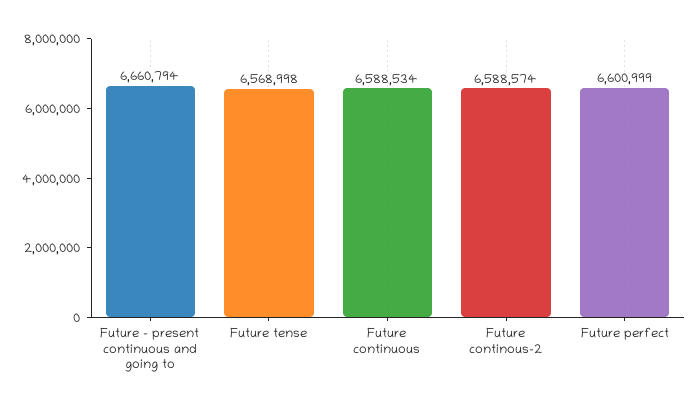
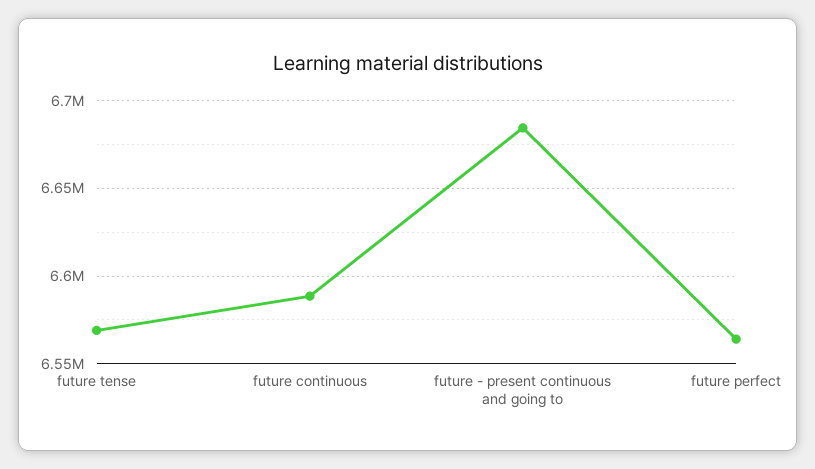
Future - present continuous and going to: 6660794 -> 6685000
Future continous-2: 6588574 -> none
Future perfect: 6600999 -> 6565000

